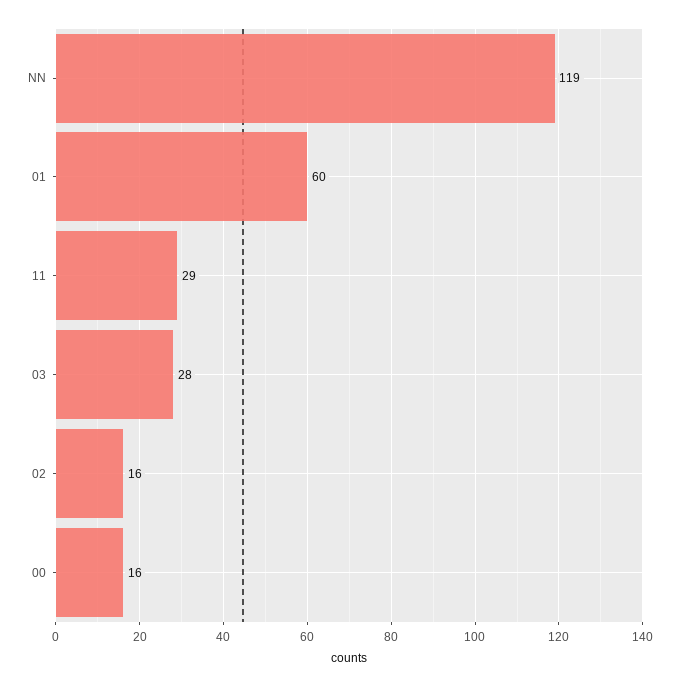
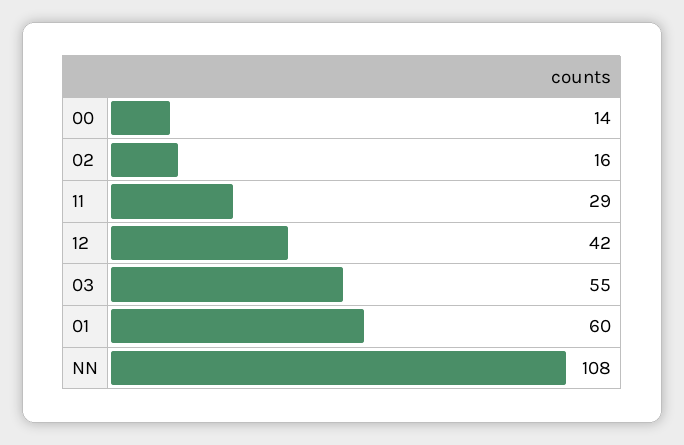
NN: 119 -> 108
03: 28 -> 55
00: 16 -> 14
12: none -> 42

